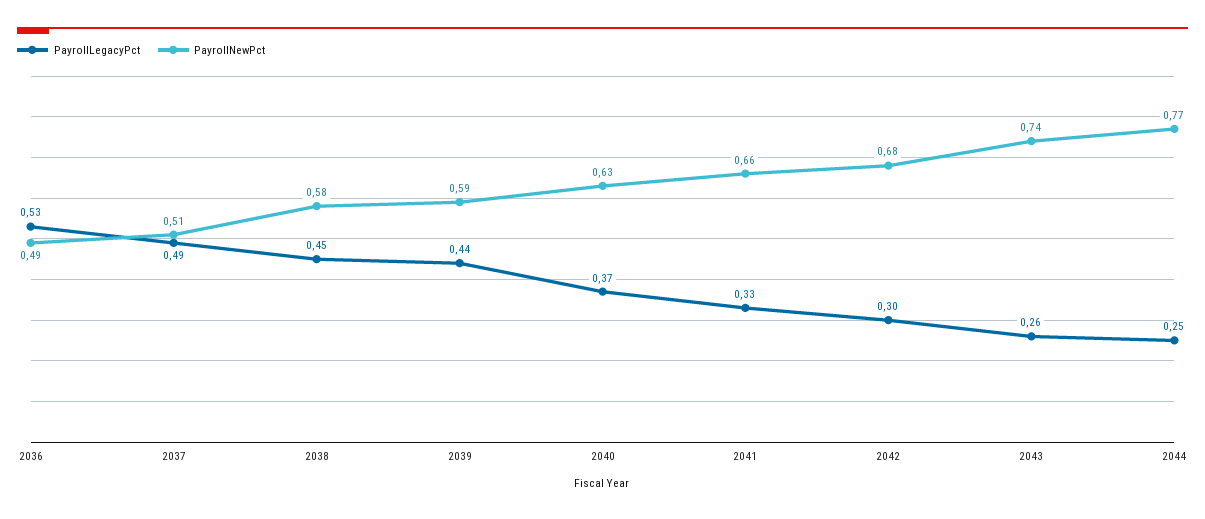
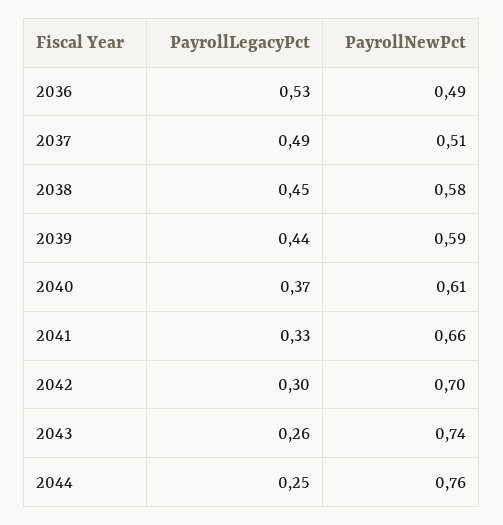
PayrollNewPct, 2040: 0.63 -> 0.61
PayrollNewPct, 2042: 0.68 -> 0.7
PayrollNewPct, 2044: 0.77 -> 0.76

